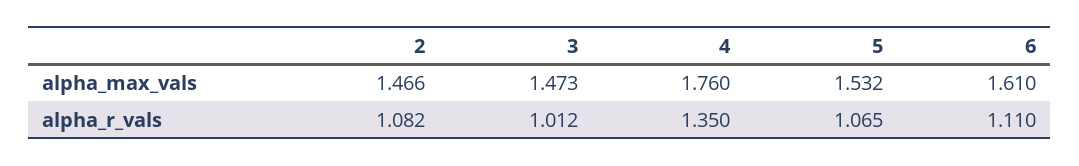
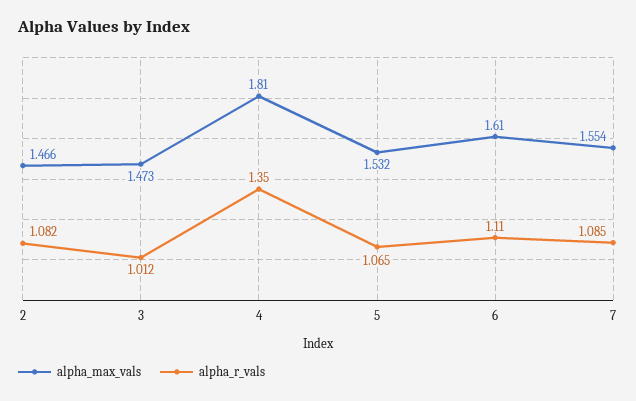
alpha_max_vals, 4: 1.76 -> 1.81
alpha_max_vals, 7: none -> 1.554
alpha_r_vals, 7: none -> 1.085

